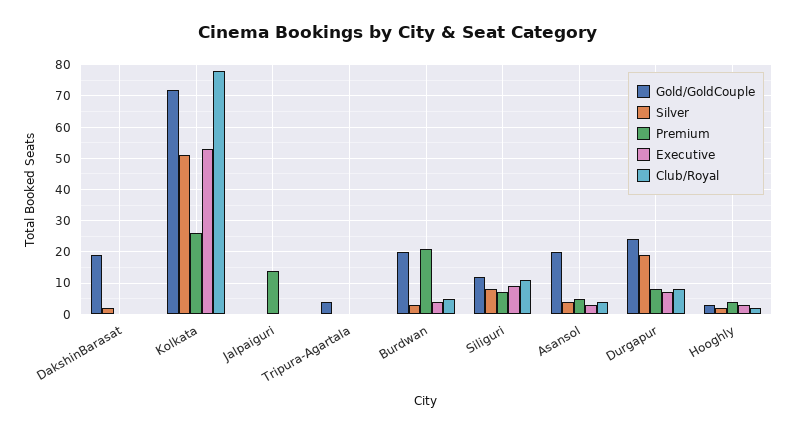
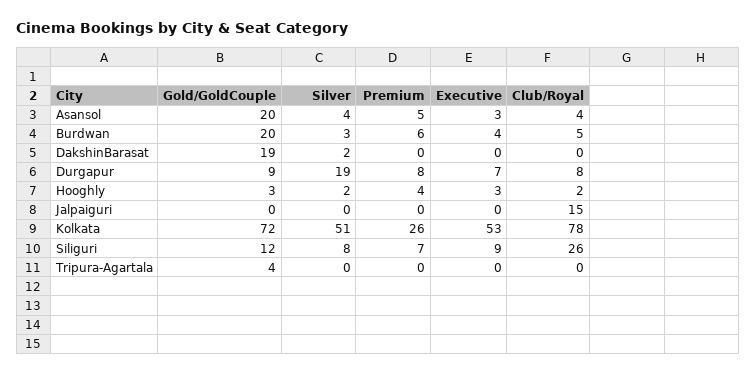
Premium, Jalpaiguri: 15 -> 0
Club/Royal, Jalpaiguri: 0 -> 15
Premium, Burdwan: 20 -> 6
Club/Royal, Siliguri: 10 -> 26
Gold/GoldCouple, Durgapur: 25 -> 9

